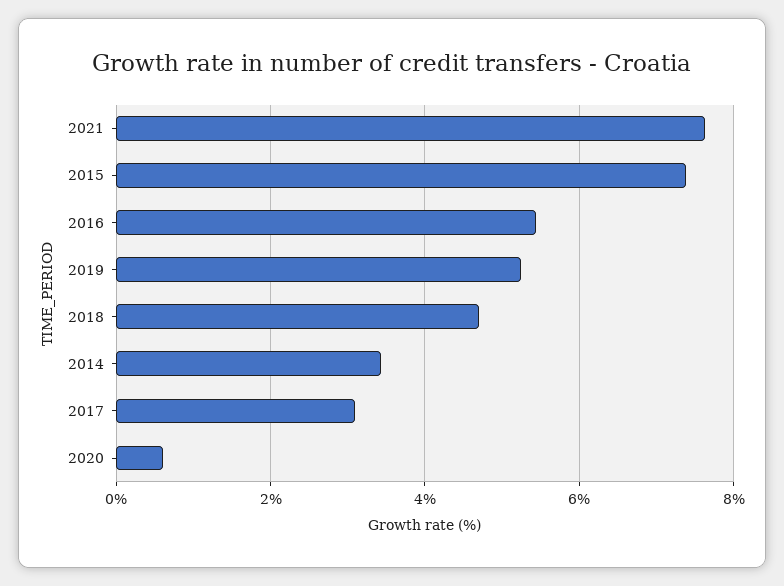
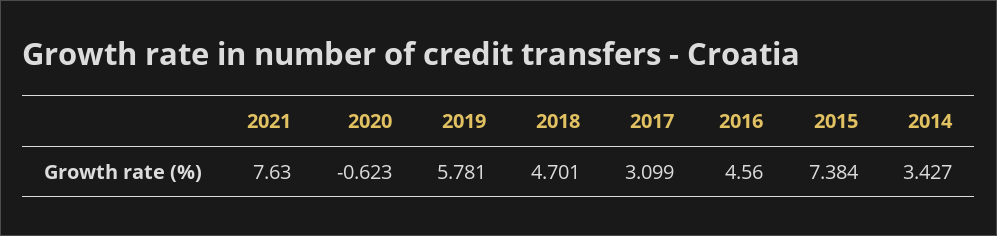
2016: 5.4 -> 4.56
2019: 5.2 -> 5.781
2020: 0.6 -> -0.623

